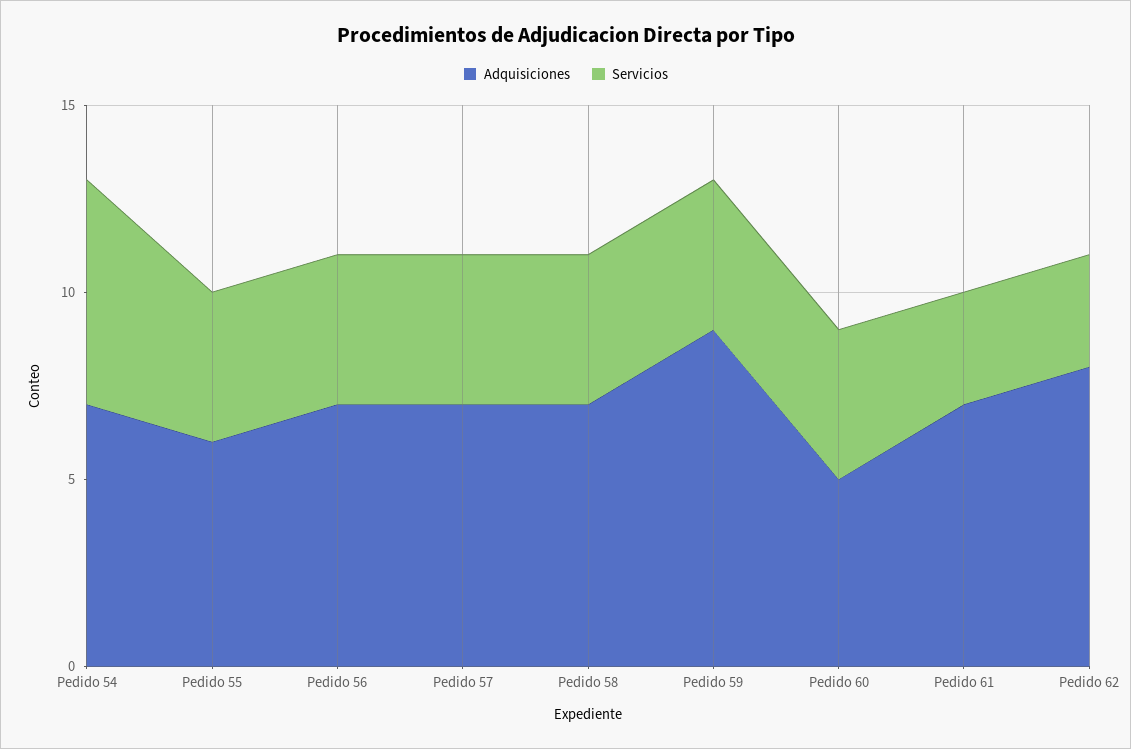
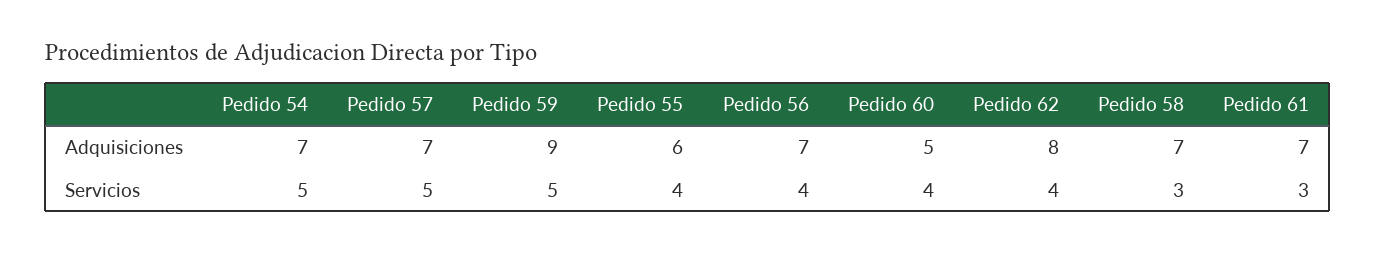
Servicios, Pedido 54: 6 -> 5
Servicios, Pedido 57: 4 -> 5
Servicios, Pedido 58: 4 -> 3
Servicios, Pedido 59: 4 -> 5
Servicios, Pedido 62: 3 -> 4

